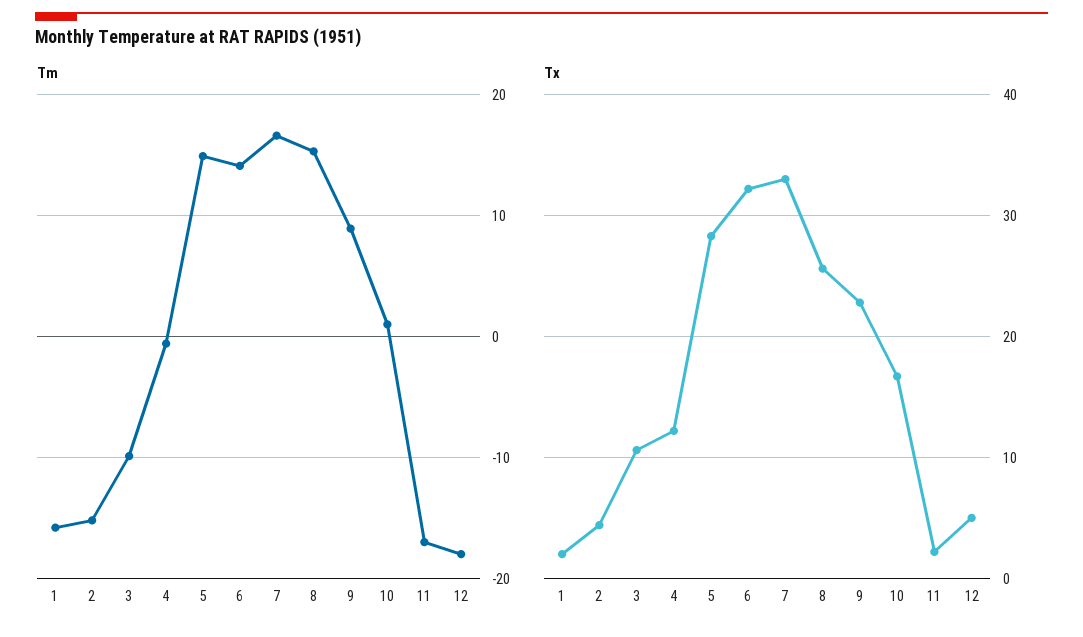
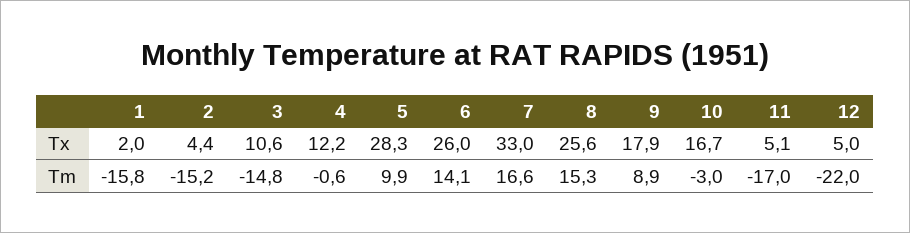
Tm, 3: -10 -> -14.8
Tm, 5: 15 -> 9.9
Tm, 10: 1 -> -3
Tm, 12: -18 -> -22
Tx, 6: 32 -> 26
Tx, 9: 23 -> 17.9
Tx, 11: 2 -> 5.1

